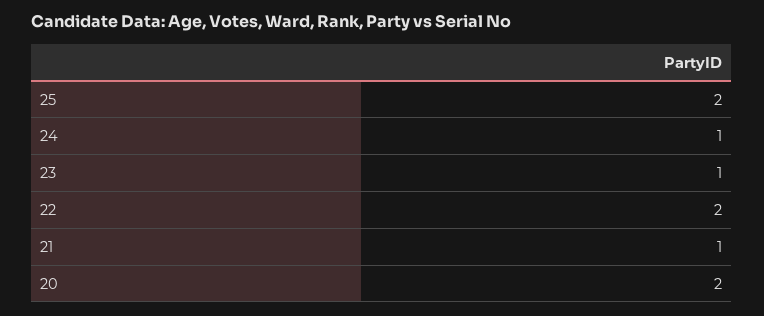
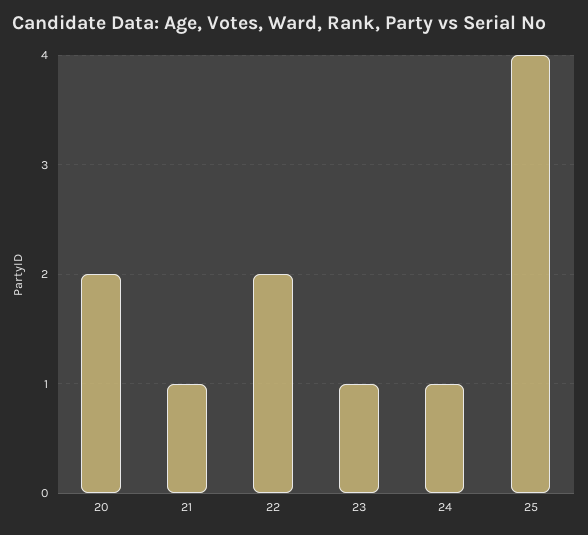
25: 2 -> 4

